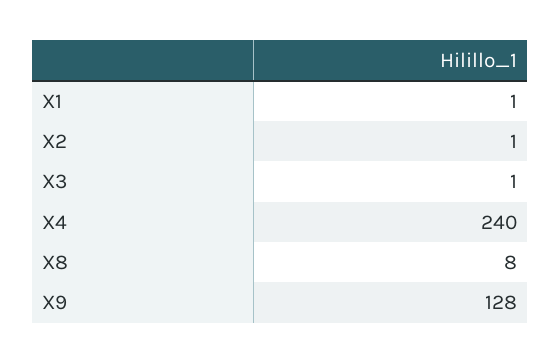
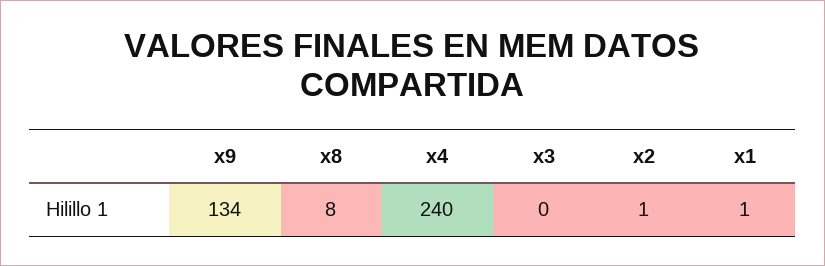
X3: 1 -> 0
X9: 128 -> 134

